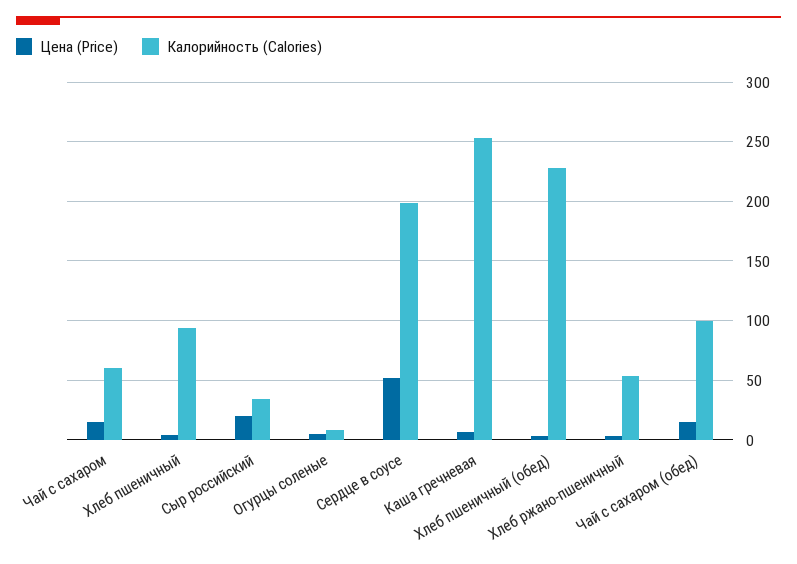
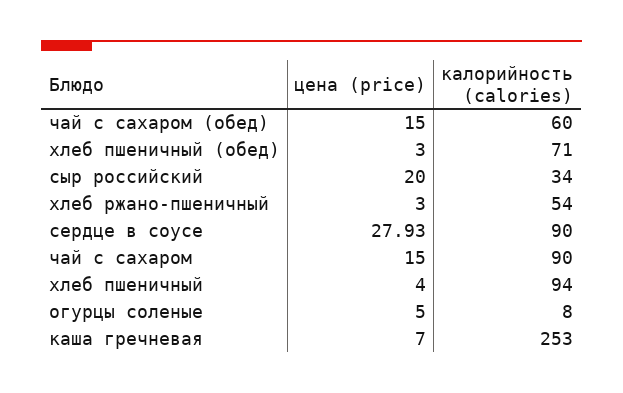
Калорийность (Calories), Чай с сахаром: 60 -> 90
Цена (Price), Сердце в соусе: 50 -> 27.93
Калорийность (Calories), Сердце в соусе: 200 -> 90
Калорийность (Calories), Хлеб пшеничный (обед): 230 -> 71
Калорийность (Calories), Чай с сахаром (обед): 100 -> 60

